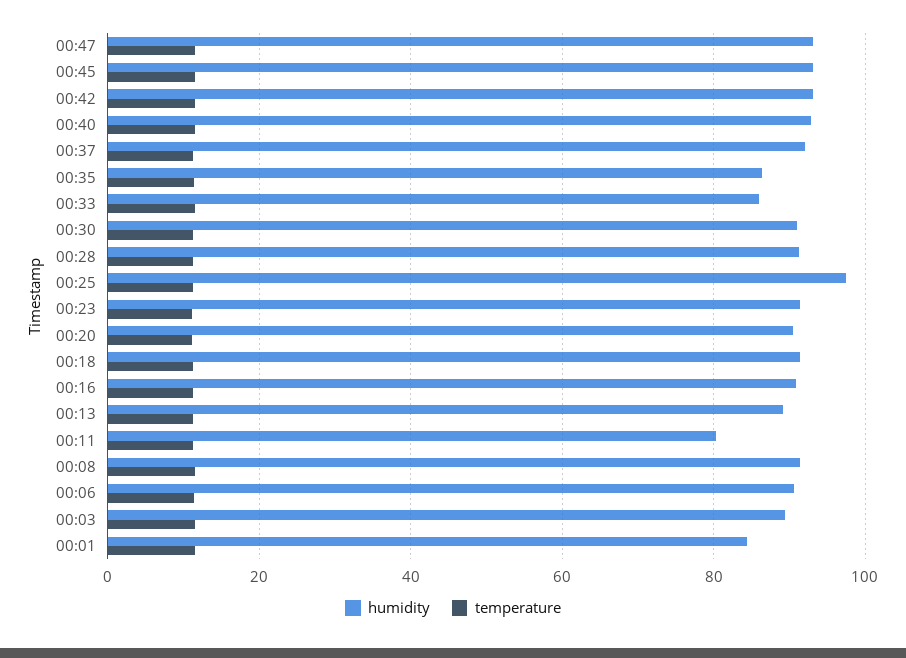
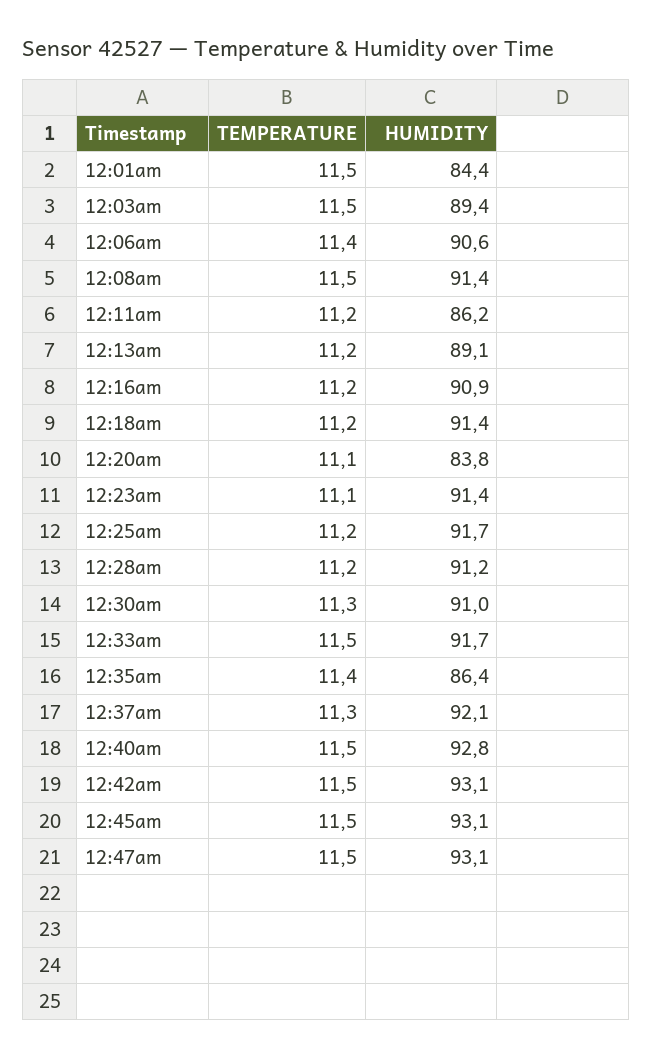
humidity, 00:33: 86 -> 91.7
humidity, 00:25: 98 -> 91.7
humidity, 00:20: 90 -> 83.8
humidity, 00:11: 80 -> 86.2

